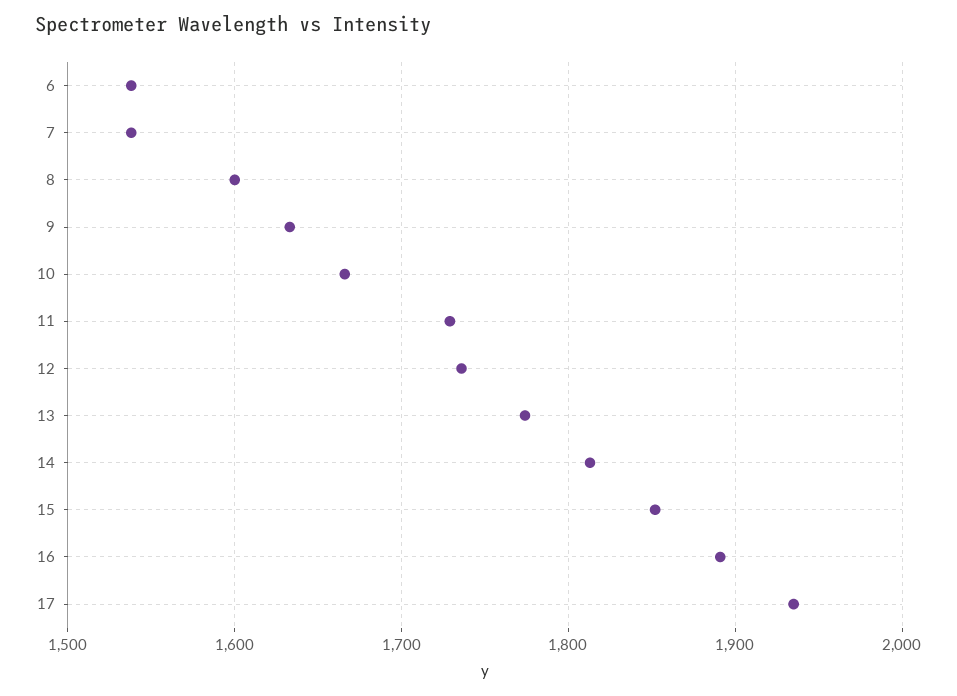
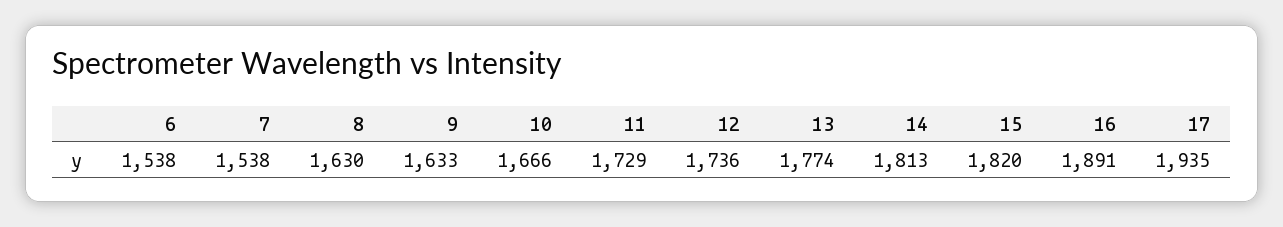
8: 1600 -> 1630
15: 1850 -> 1820

